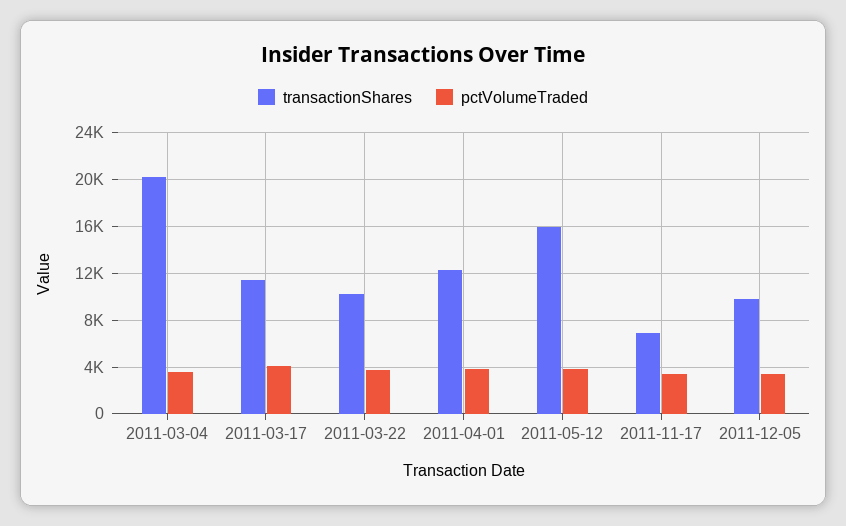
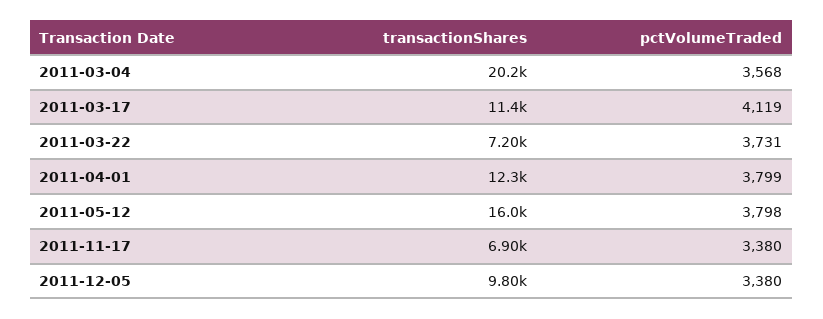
transactionShares, 2011-03-22: 10000 -> 7200

